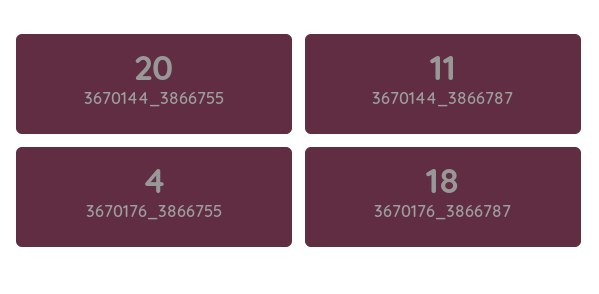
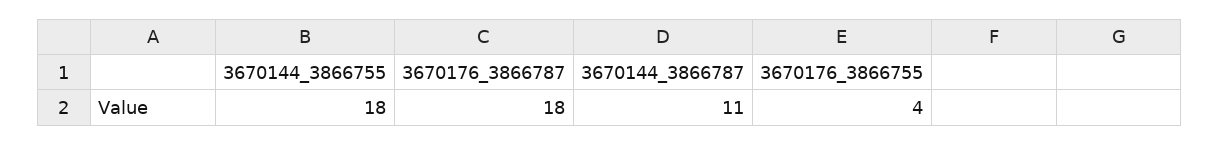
3670144_3866755: 20 -> 18

